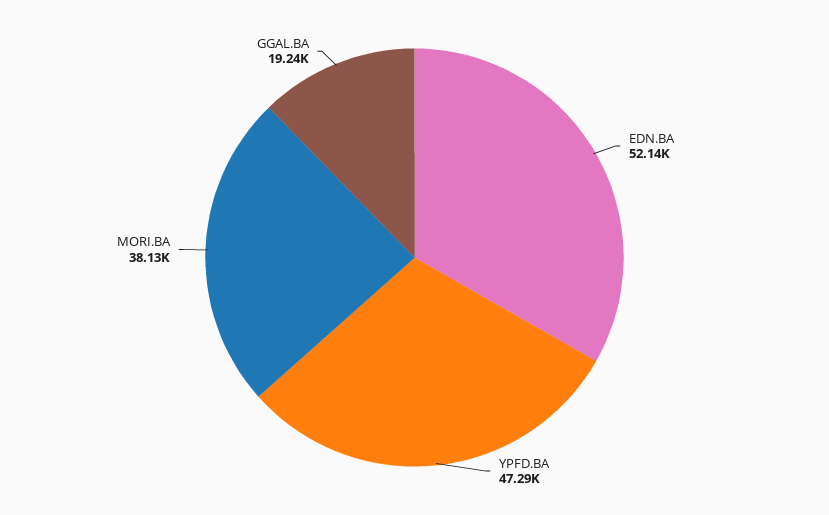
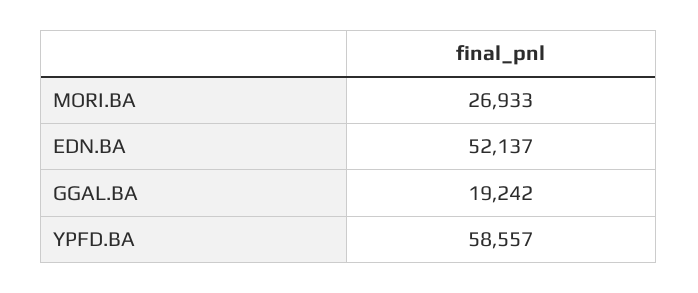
YPFD.BA: 47290 -> 58557
MORI.BA: 38130 -> 26933

